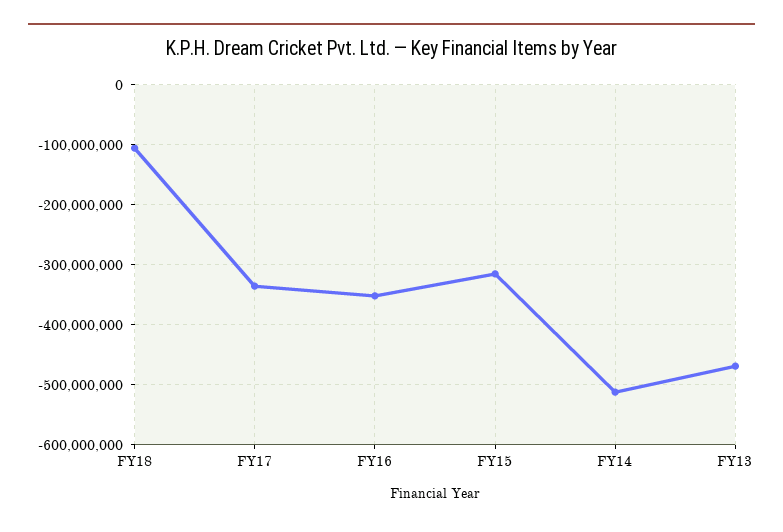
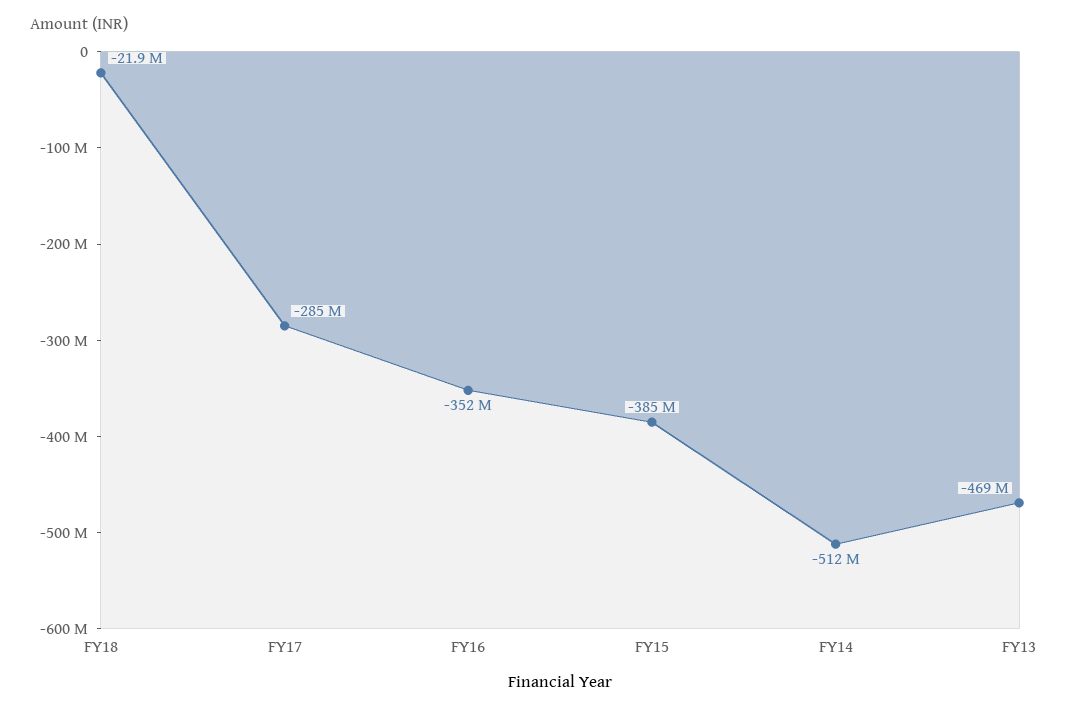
FY18: -100000000 -> -21900000
FY17: -340000000 -> -285000000
FY15: -320000000 -> -385000000

